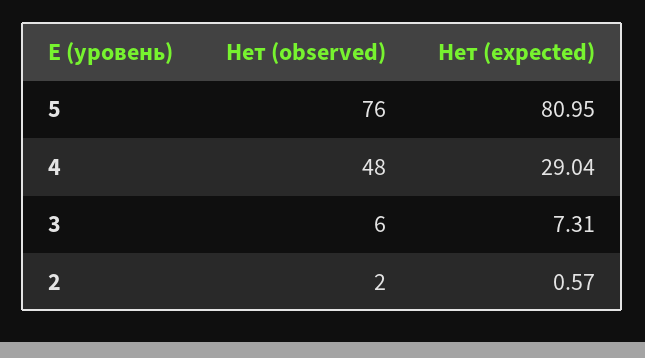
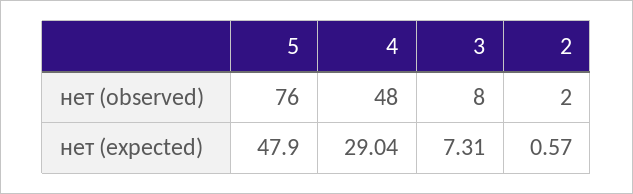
Нет (expected), 5: 80.95 -> 47.9
Нет (observed), 3: 6 -> 8

